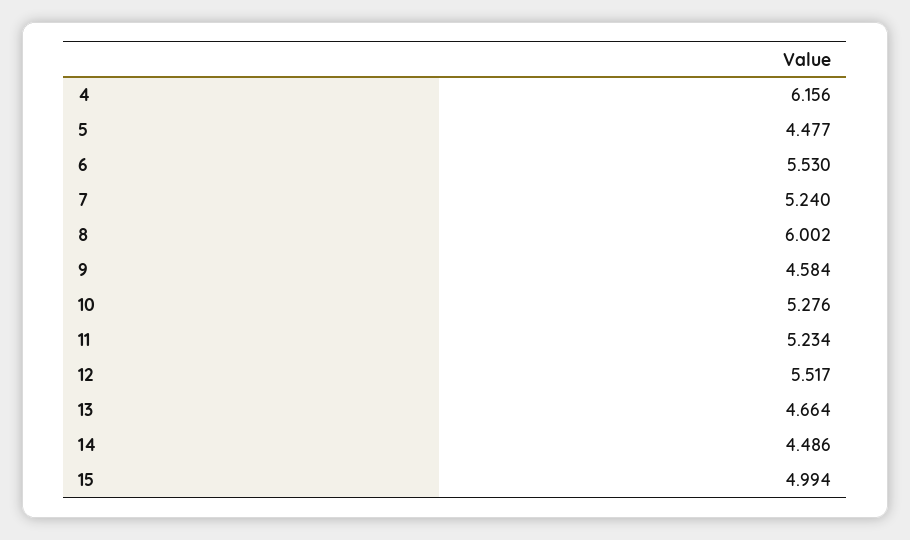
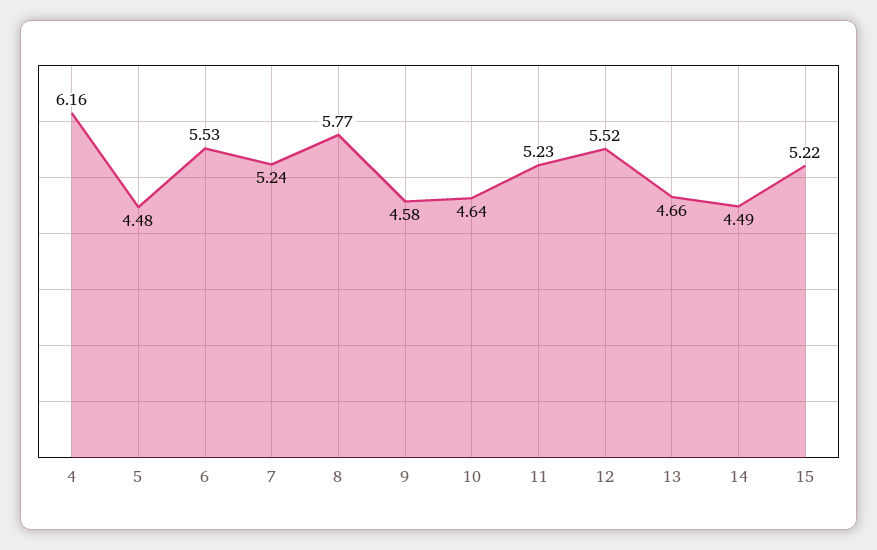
8: 6.002 -> 5.77
10: 5.276 -> 4.64
15: 4.994 -> 5.22

